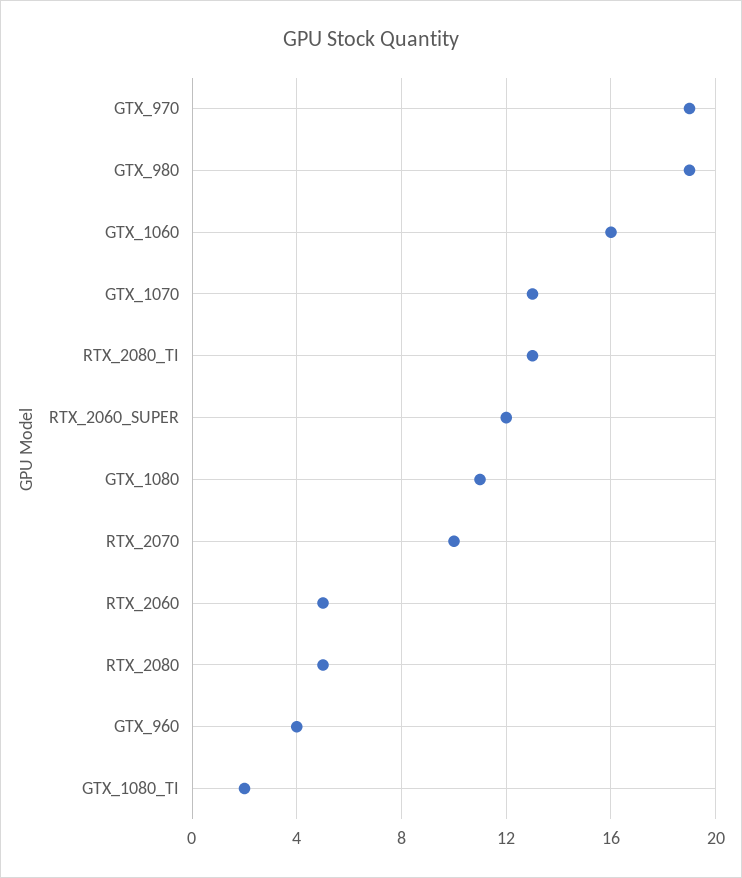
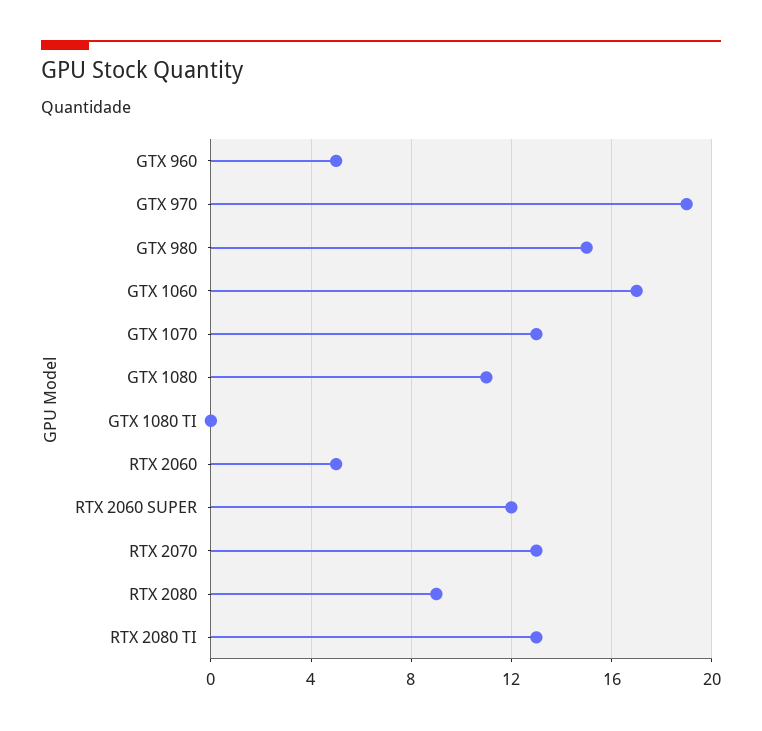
GTX_980: 19 -> 15
GTX_1060: 16 -> 17
RTX_2070: 10 -> 13
RTX_2080: 5 -> 9
GTX_960: 4 -> 5
GTX_1080_TI: 2 -> 0

